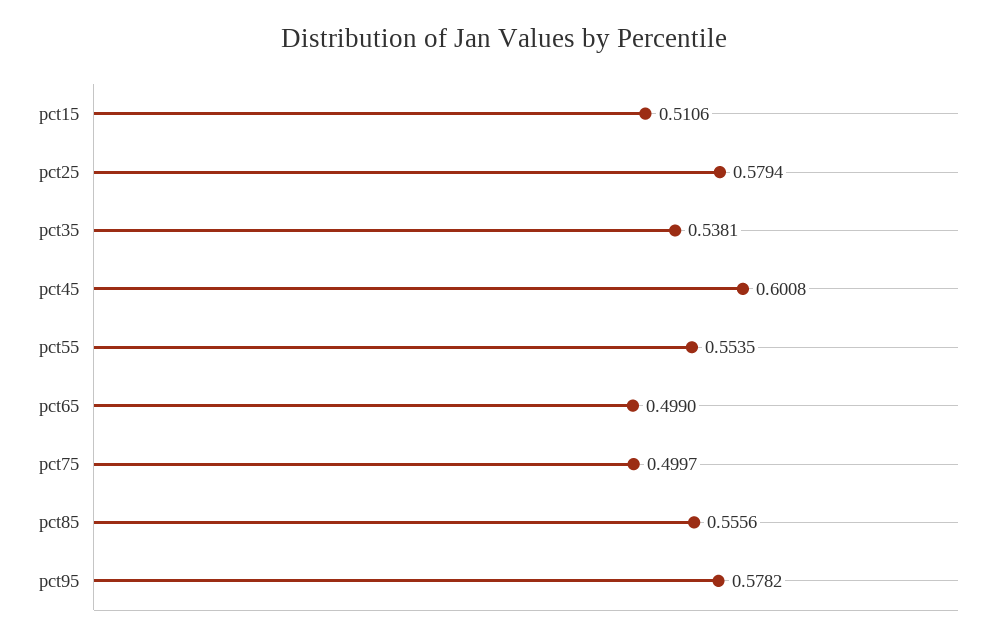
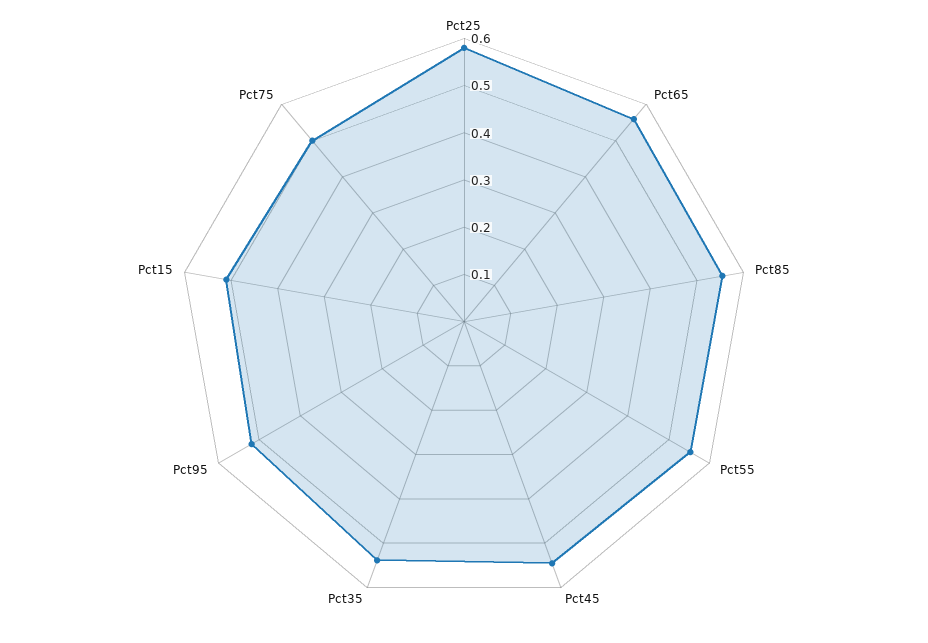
pct45: 0.6008 -> 0.54
pct65: 0.499 -> 0.56
pct95: 0.5782 -> 0.52

